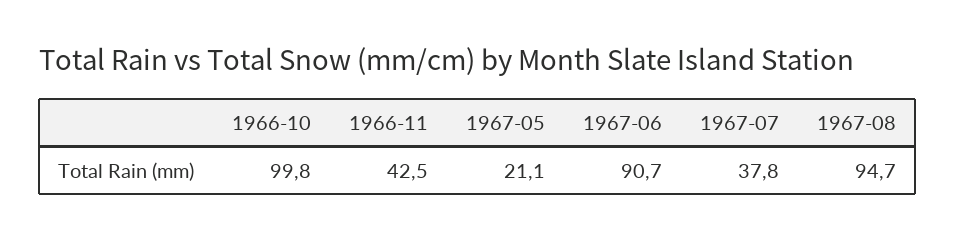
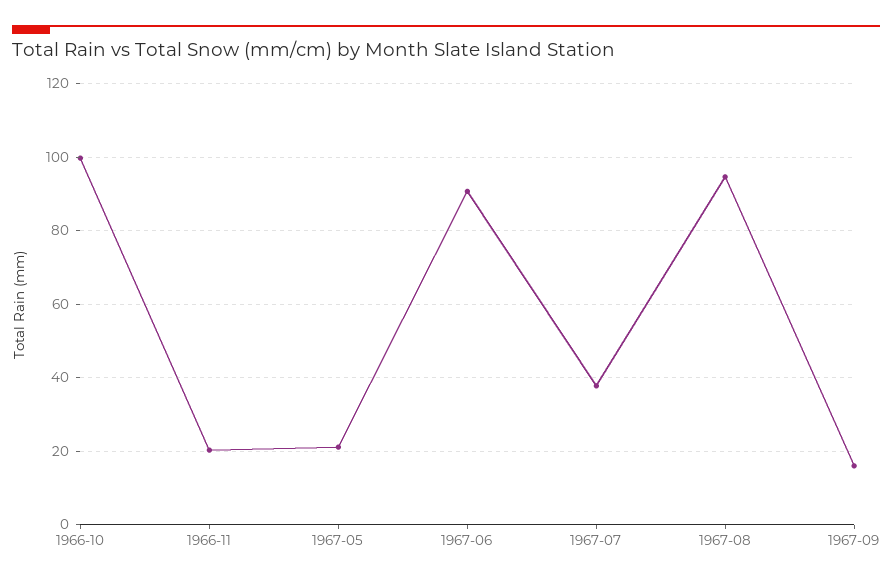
1966-11: 42.5 -> 20
1967-09: none -> 16

